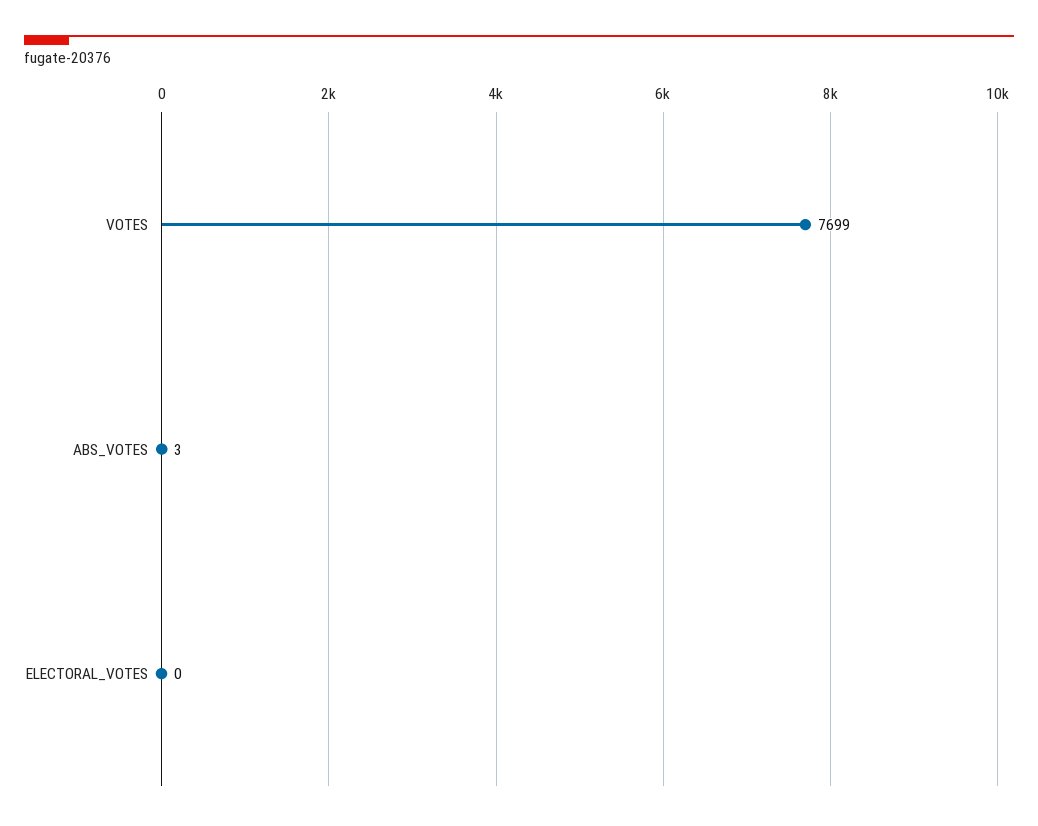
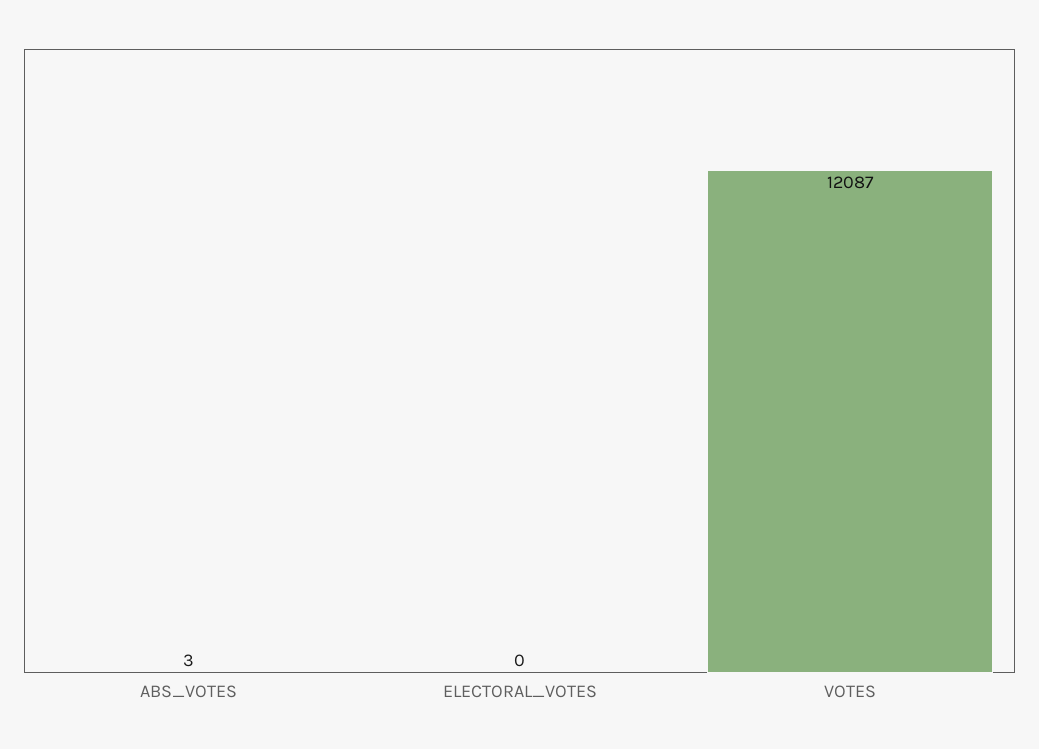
VOTES: 7699 -> 12087

